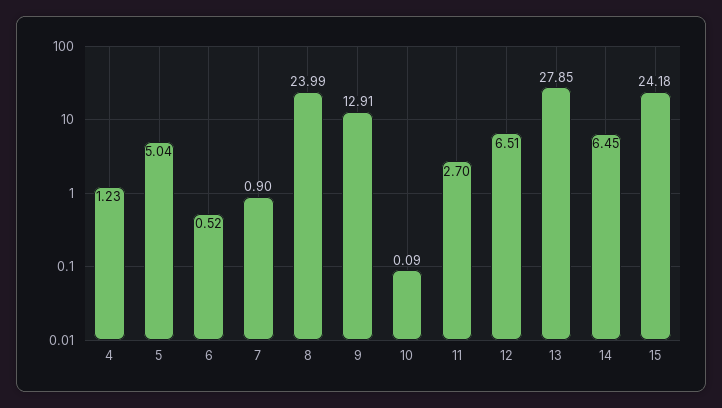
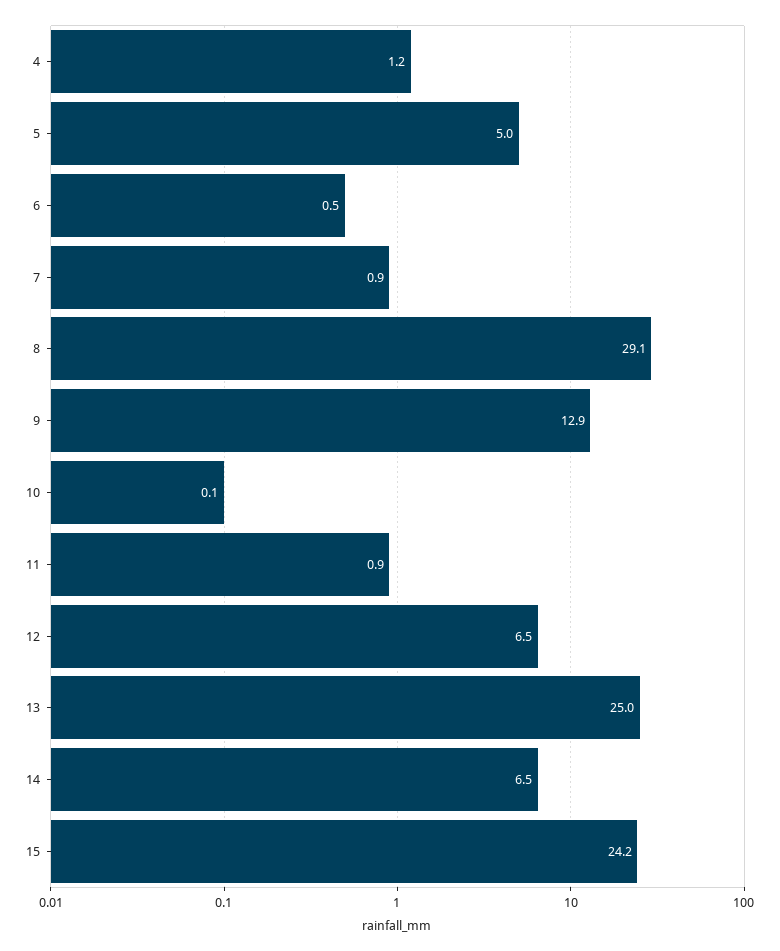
8: 23.99 -> 29.1
11: 2.7 -> 0.9
13: 27.85 -> 25

